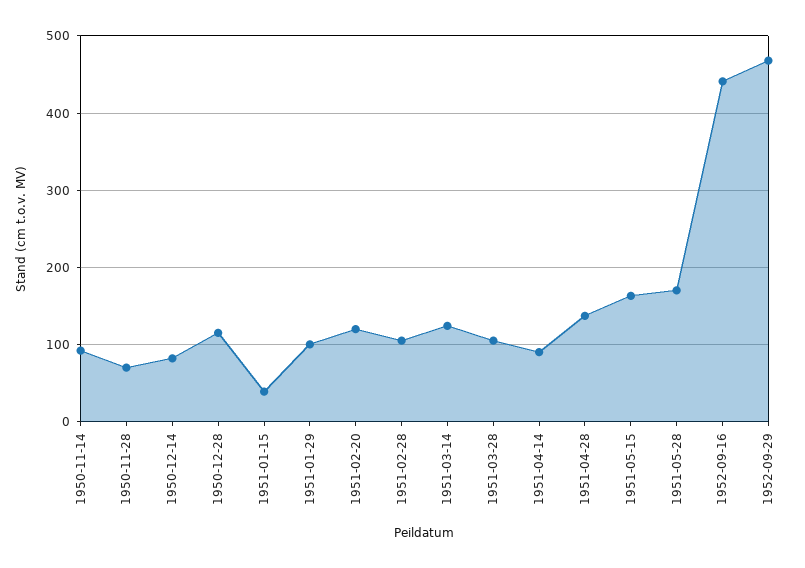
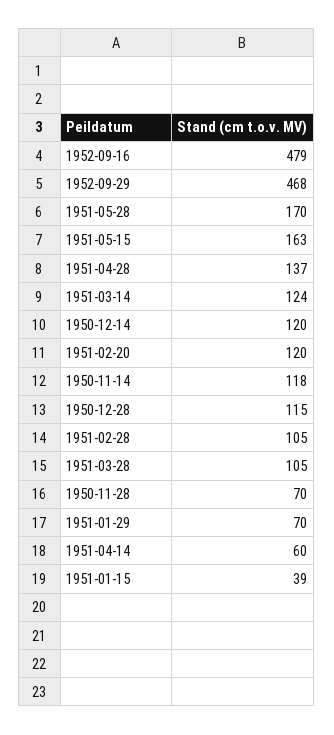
1950-11-14: 90 -> 118
1950-12-14: 80 -> 120
1951-01-29: 100 -> 70
1951-04-14: 90 -> 60
1952-09-16: 440 -> 479

